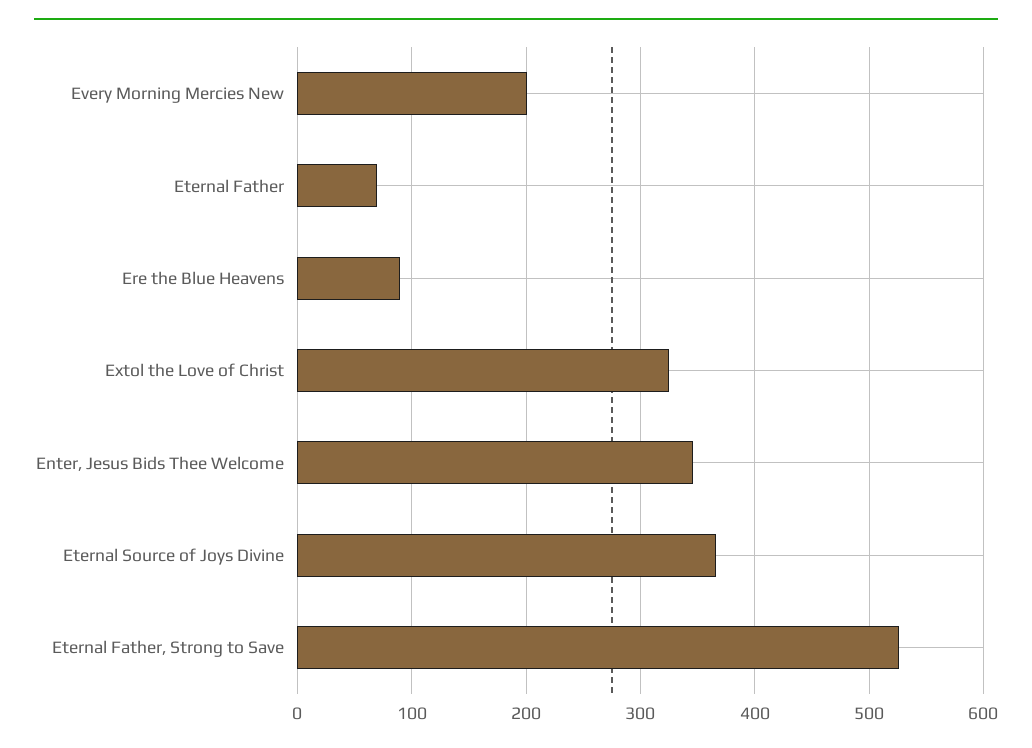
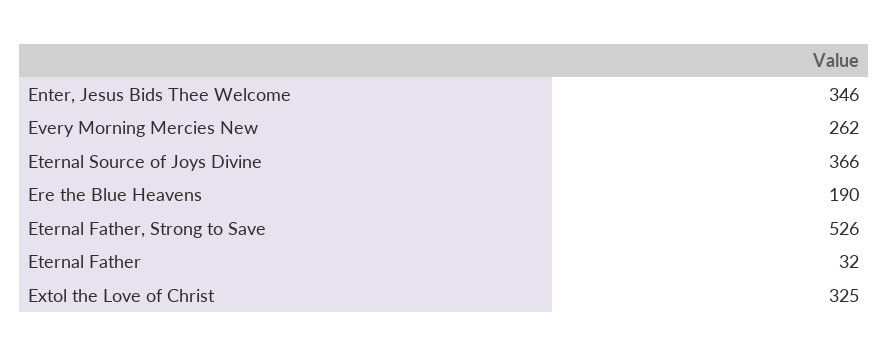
Every Morning Mercies New: 200 -> 262
Eternal Father: 70 -> 32
Ere the Blue Heavens: 90 -> 190

